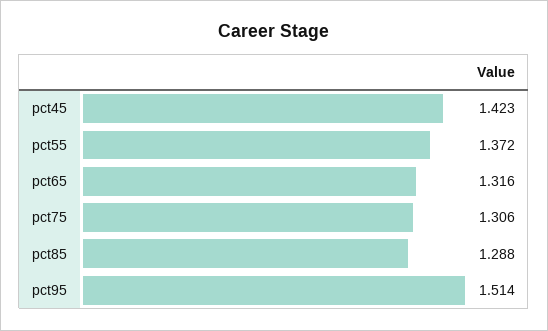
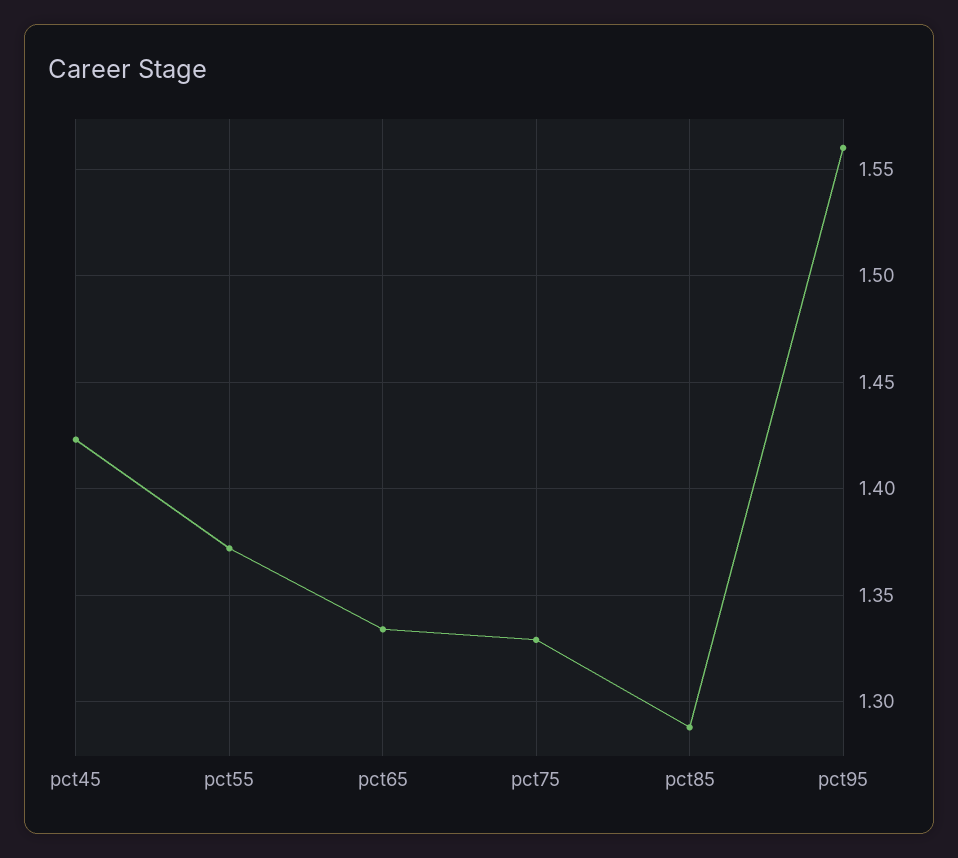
pct65: 1.316 -> 1.335
pct75: 1.306 -> 1.33
pct95: 1.514 -> 1.56

